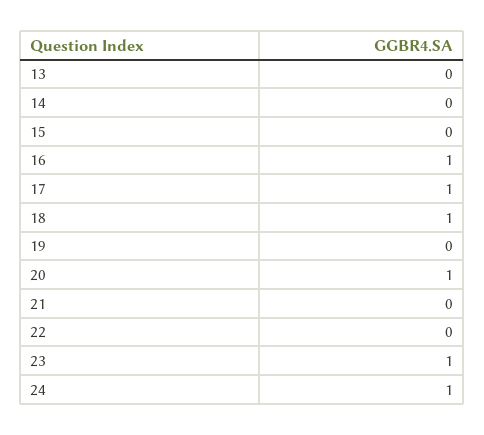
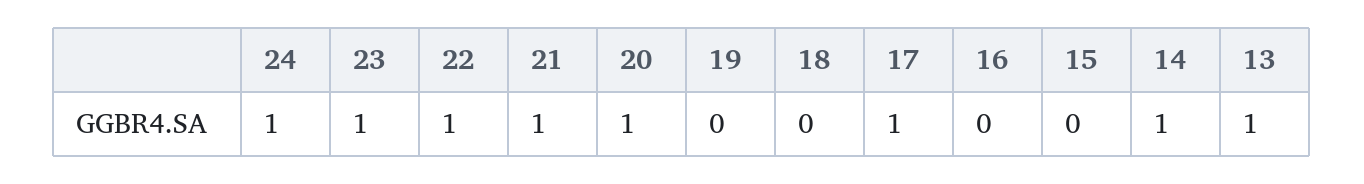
13: 0 -> 1
14: 0 -> 1
16: 1 -> 0
18: 1 -> 0
21: 0 -> 1
22: 0 -> 1

